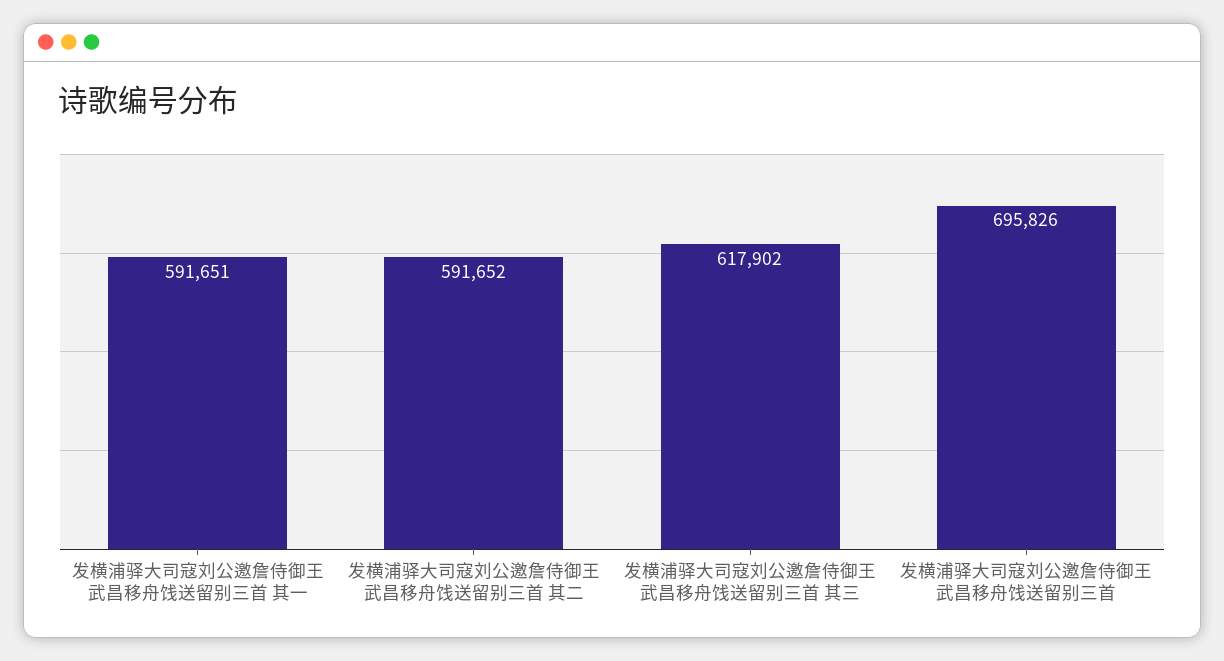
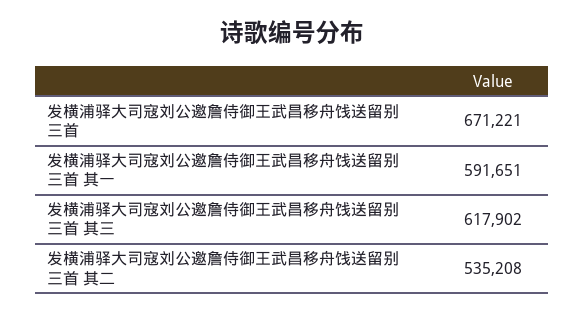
发横浦驿大司寇刘公邀詹侍御王武昌移舟饯送留别三首 其二: 591652 -> 535208
发横浦驿大司寇刘公邀詹侍御王武昌移舟饯送留别三首: 695826 -> 671221

